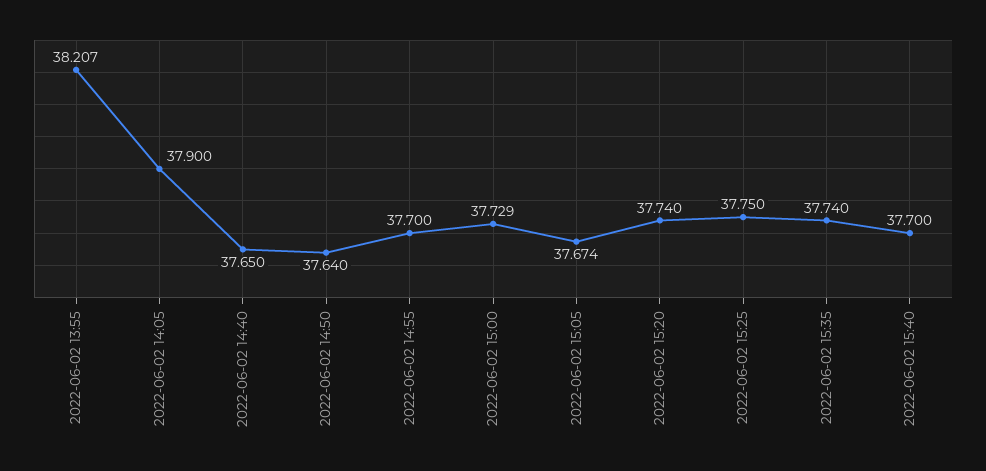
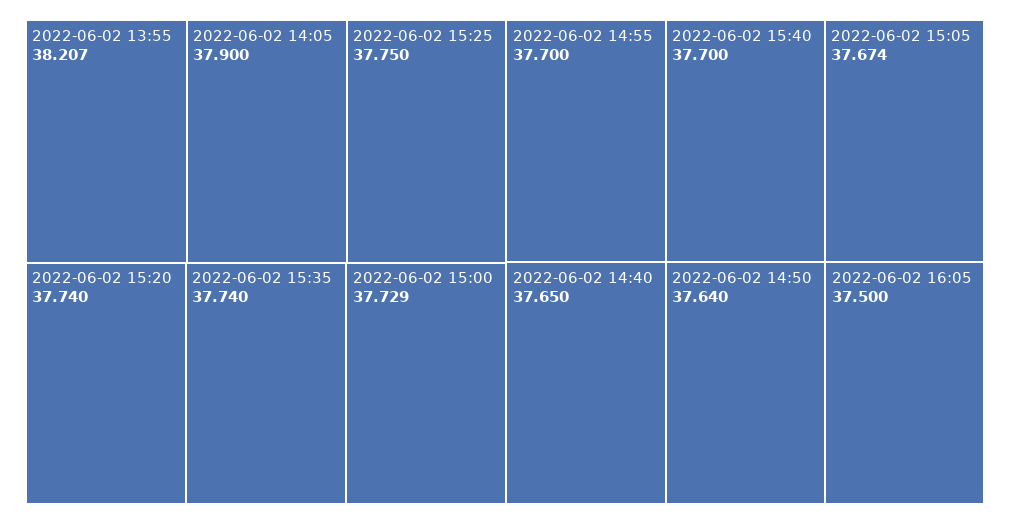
2022-06-02 16:05: none -> 37.5

